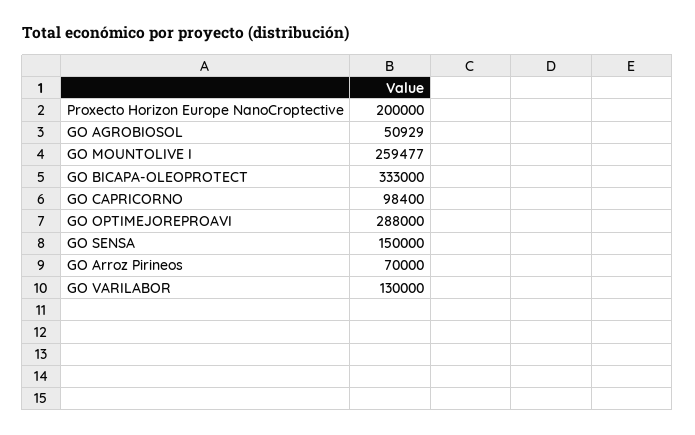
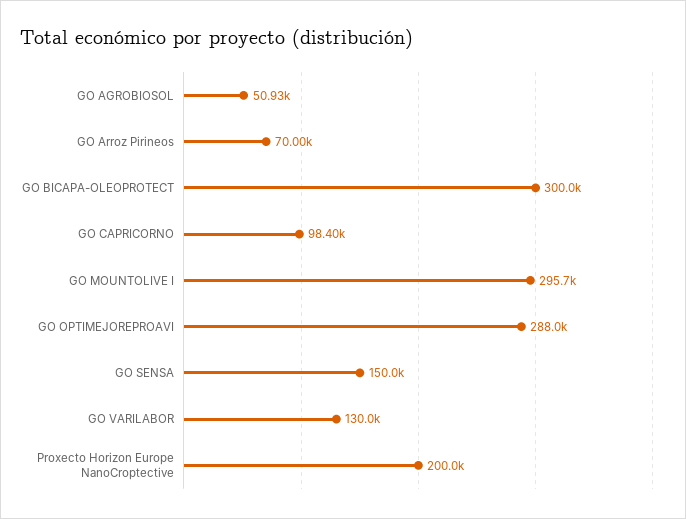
GO MOUNTOLIVE I: 259477 -> 295700
GO BICAPA-OLEOPROTECT: 333000 -> 300000

